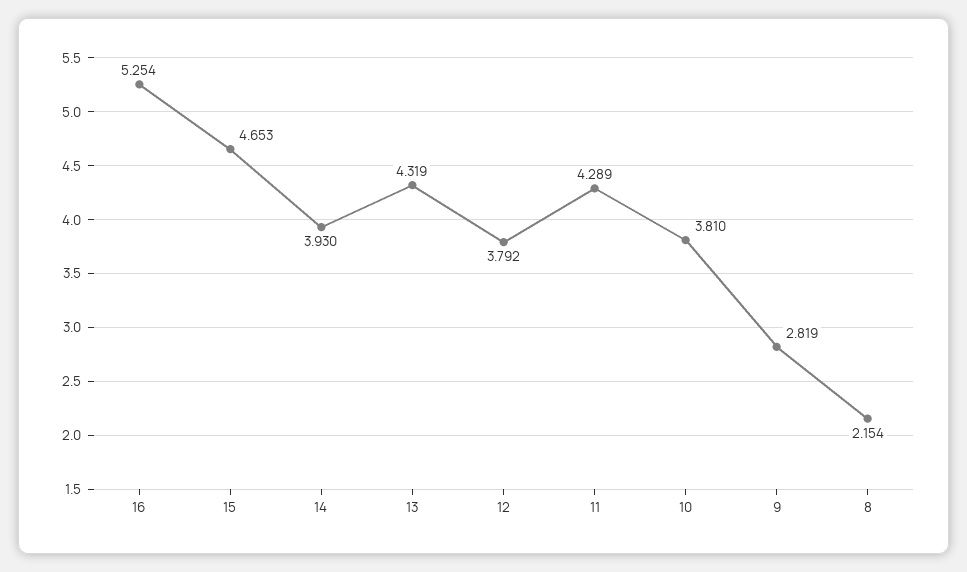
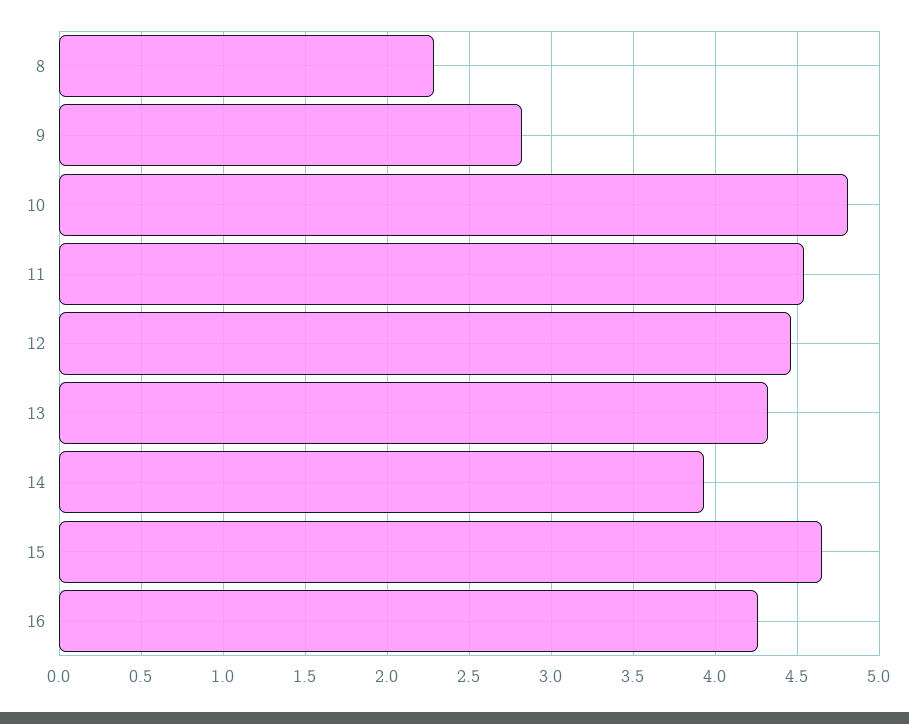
16: 5.254 -> 4.25
12: 3.792 -> 4.45
11: 4.289 -> 4.55
10: 3.81 -> 4.8
8: 2.154 -> 2.3

